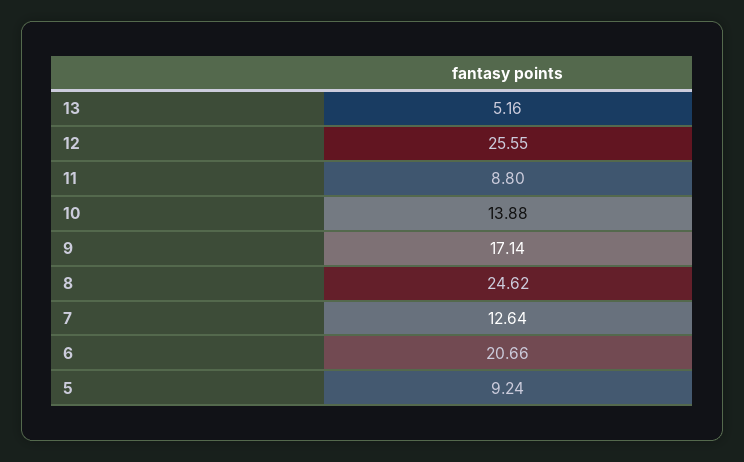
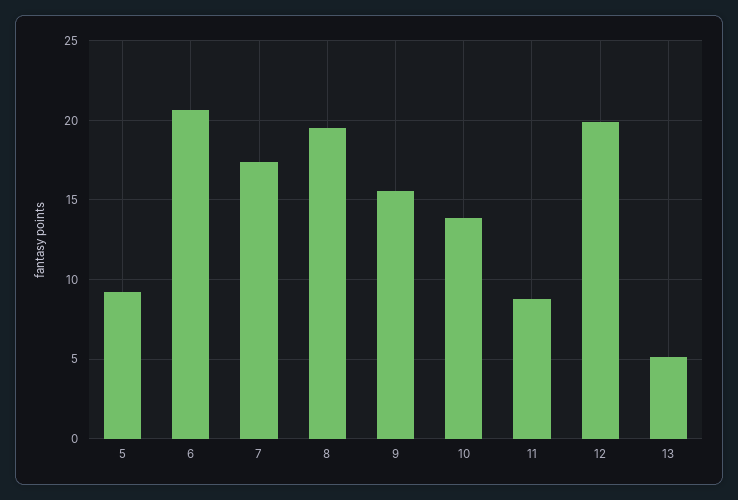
12: 25.55 -> 20
9: 17.14 -> 15.5
8: 24.62 -> 19.5
7: 12.64 -> 17.5

